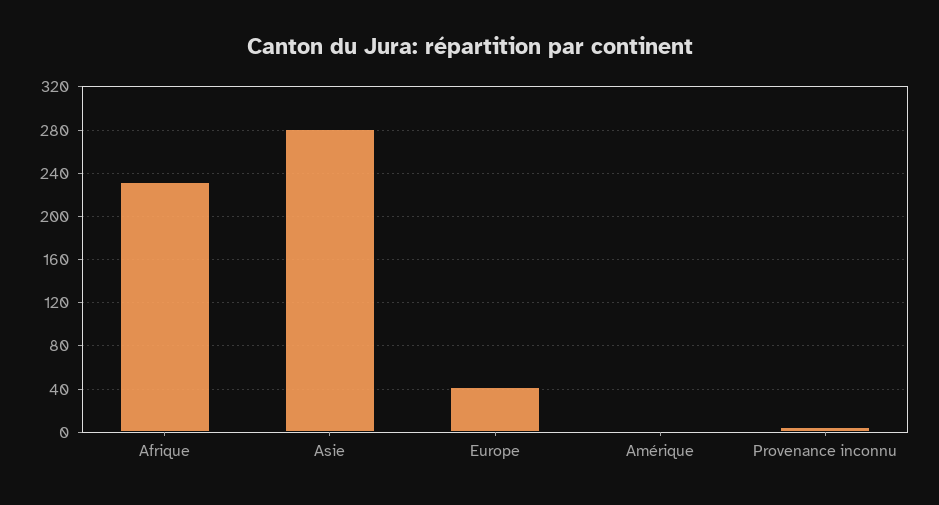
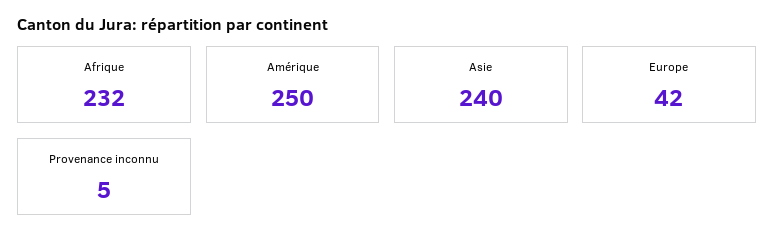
Asie: 280 -> 240
Amérique: 0 -> 250

